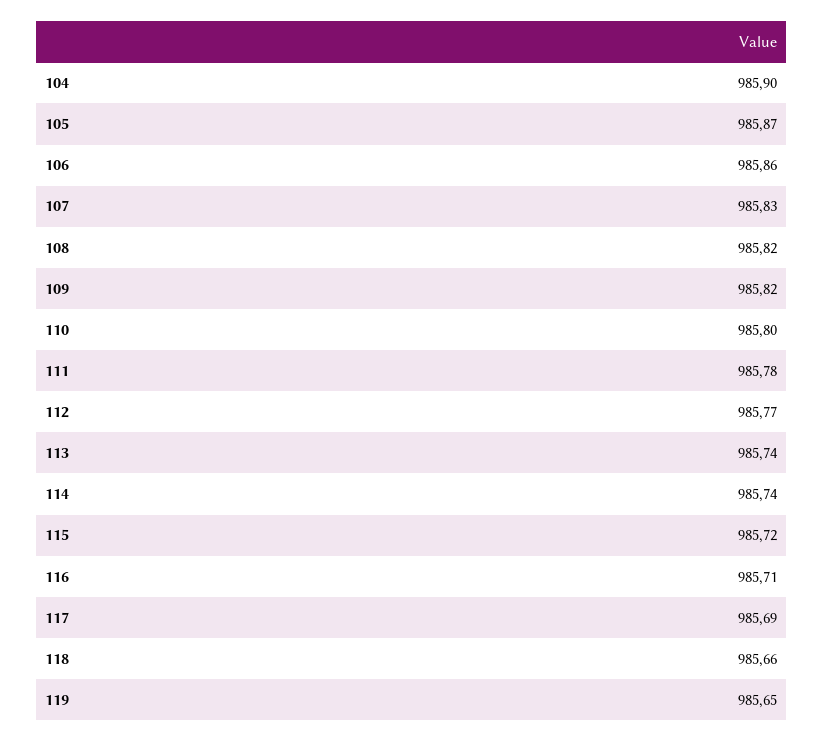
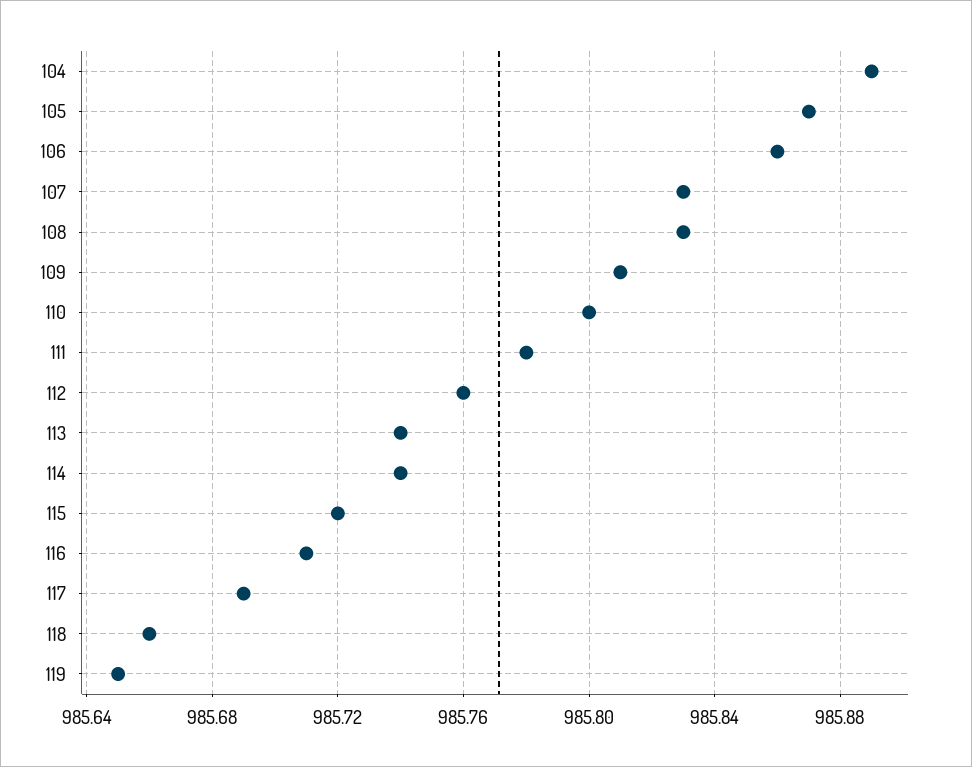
104: 985.9 -> 985.89
108: 985.82 -> 985.83
109: 985.82 -> 985.81
112: 985.77 -> 985.76

